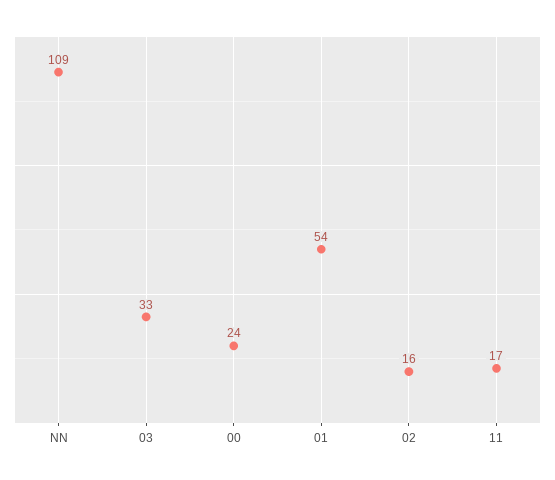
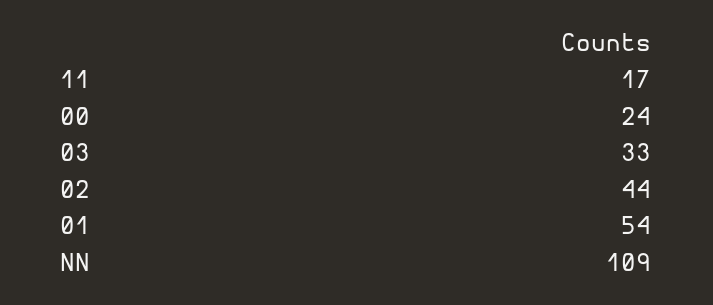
02: 16 -> 44

